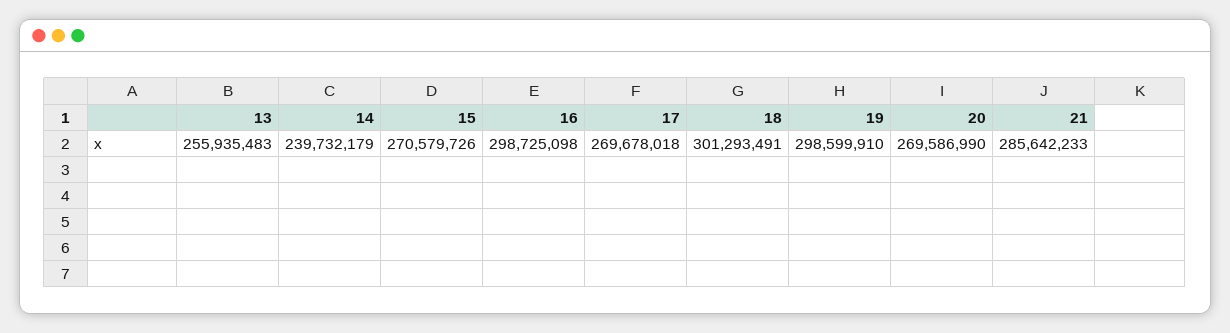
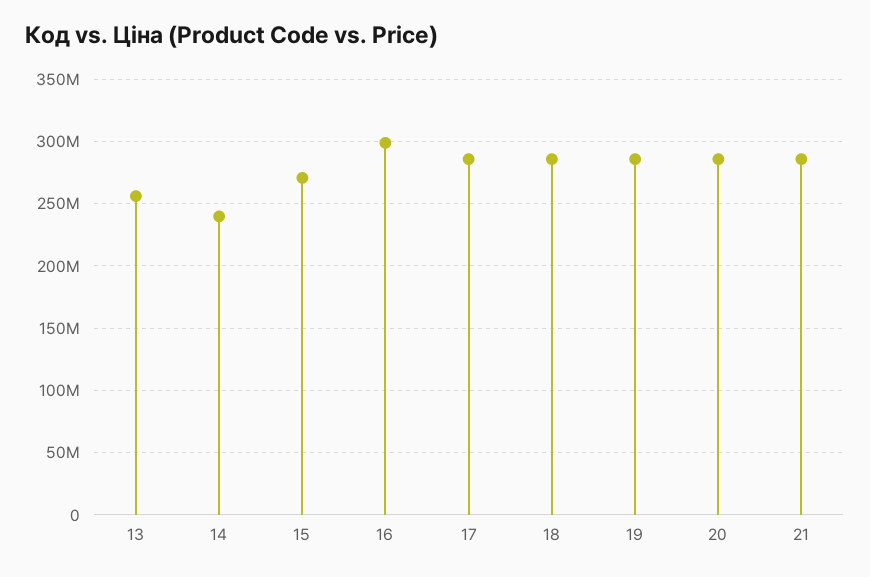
17: 269678018 -> 285000000
18: 301293491 -> 285000000
19: 298599910 -> 285000000
20: 269586990 -> 285000000

